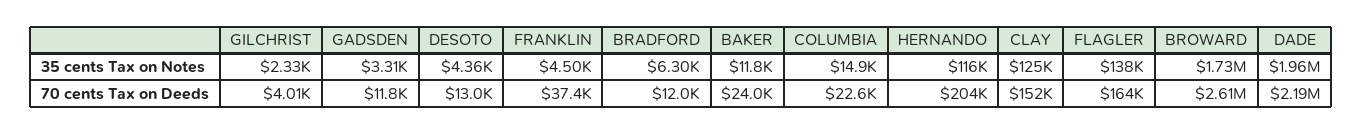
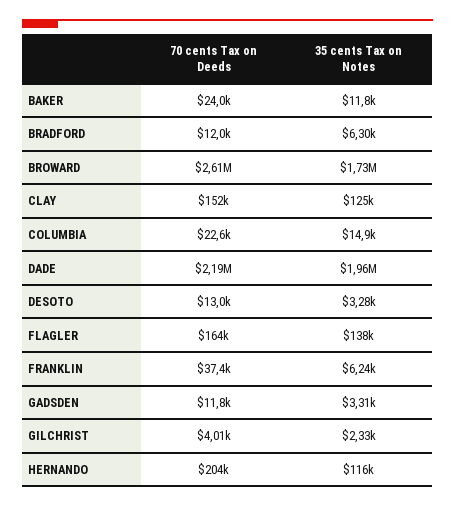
DESOTO, 35 cents Tax on Notes: 4360 -> 3280
FRANKLIN, 35 cents Tax on Notes: 4500 -> 6240

